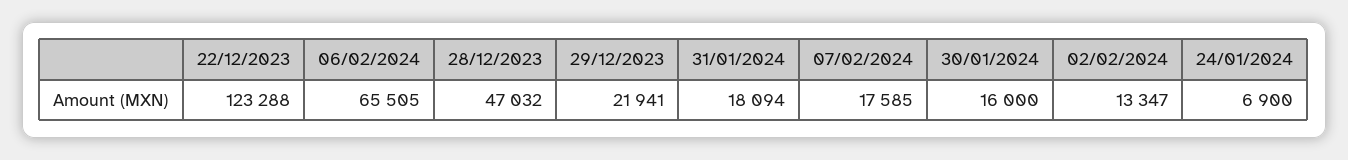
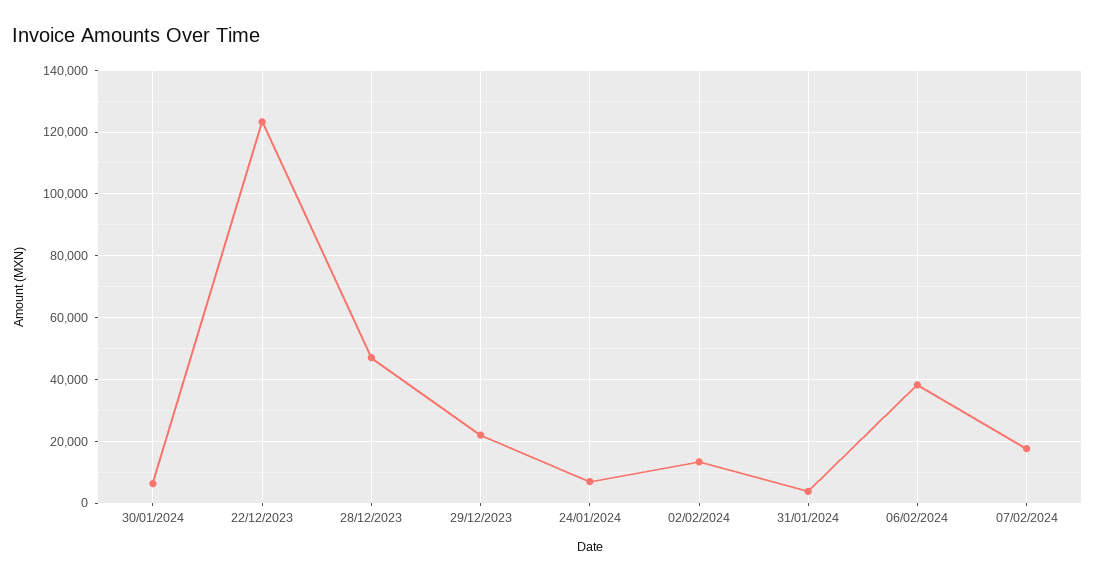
06/02/2024: 65505 -> 38000
31/01/2024: 18094 -> 4000
30/01/2024: 16000 -> 6000

